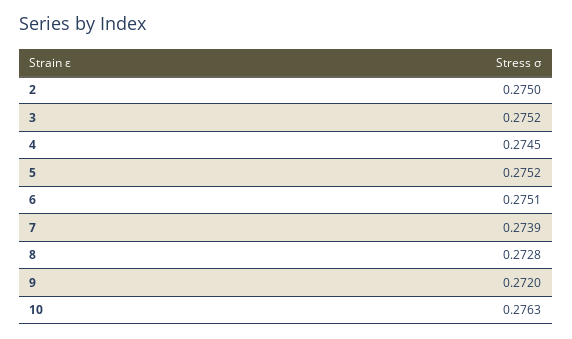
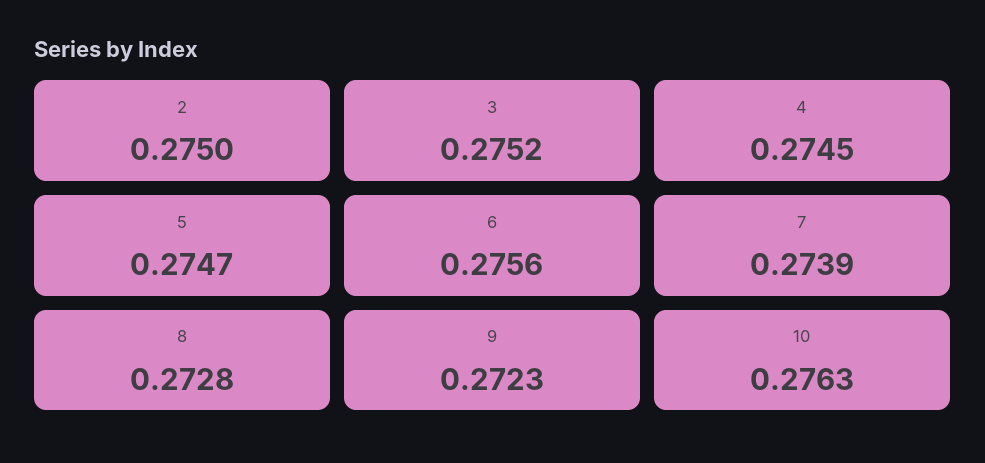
5: 0.2752 -> 0.2747
6: 0.2751 -> 0.2756
9: 0.272 -> 0.2723

